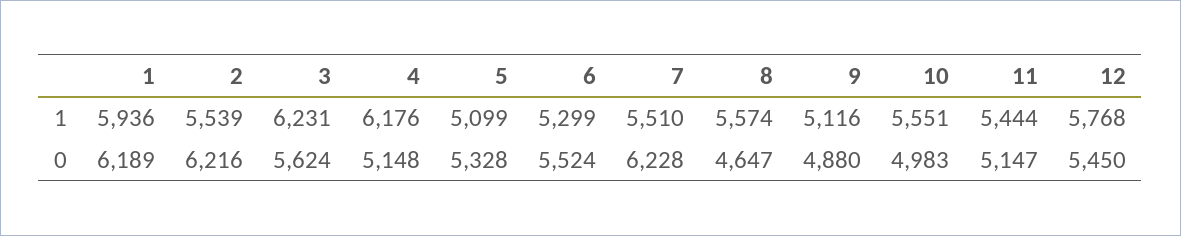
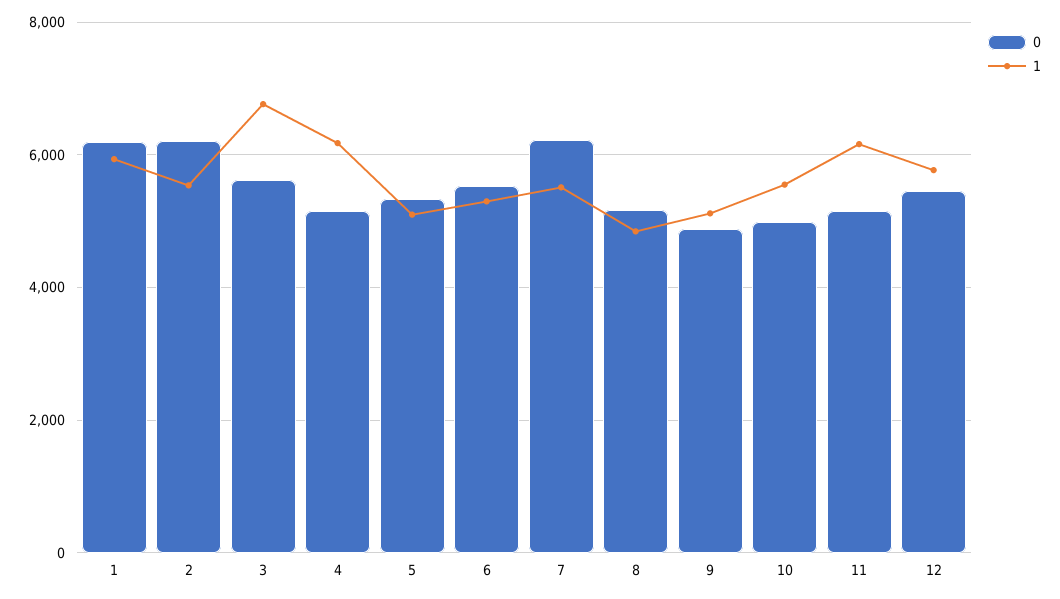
1, 3: 6231 -> 6800
1, 8: 5574 -> 4800
1, 11: 5444 -> 6200
0, 8: 4647 -> 5200

